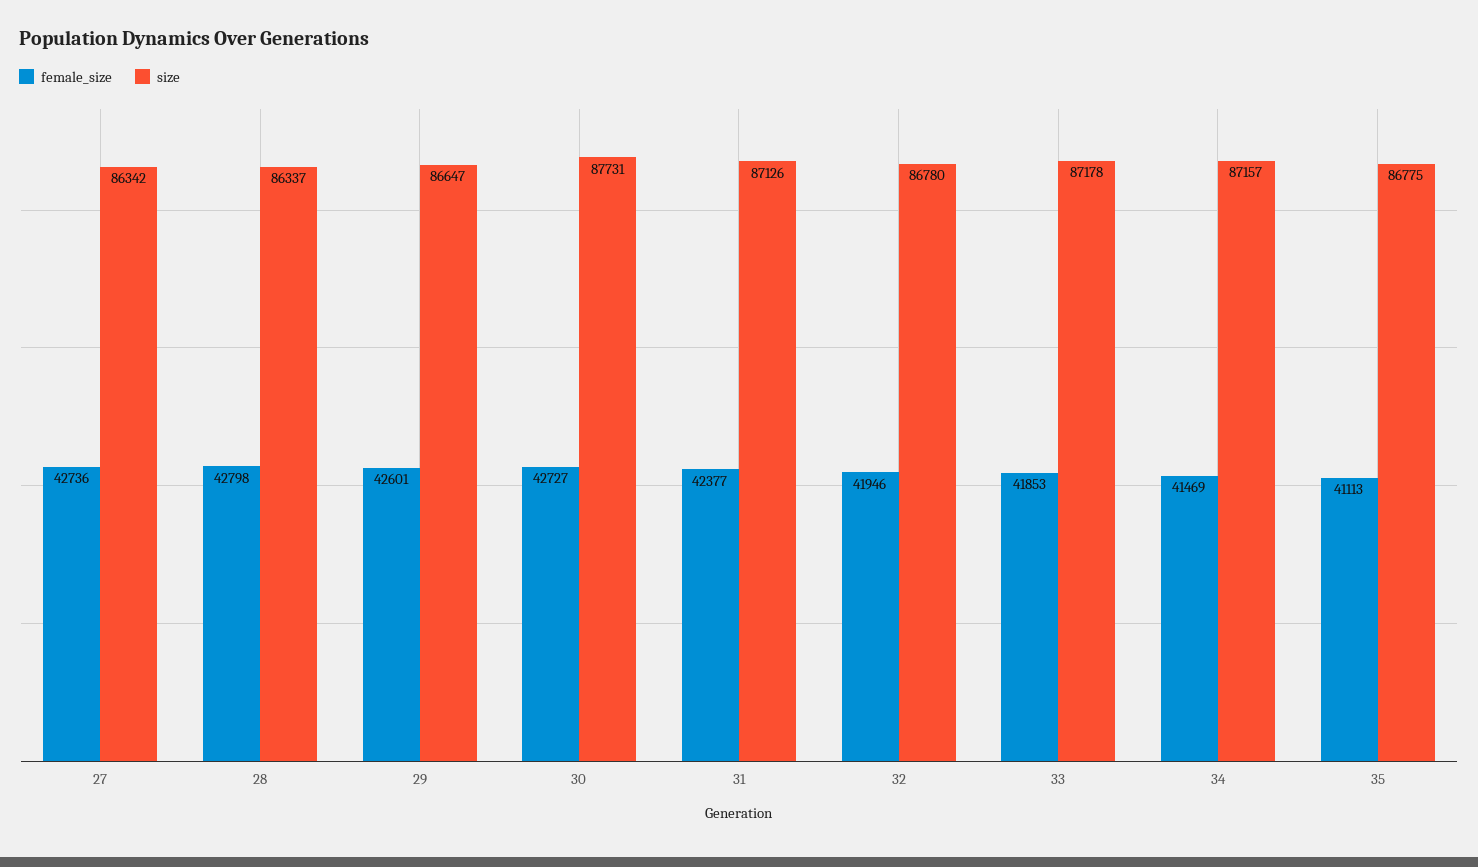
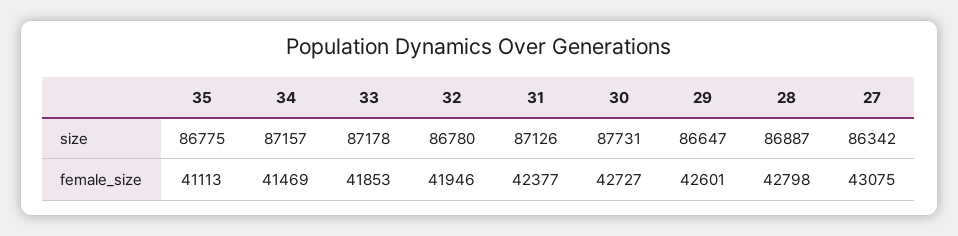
female_size, 27: 42736 -> 43075
size, 28: 86337 -> 86887

